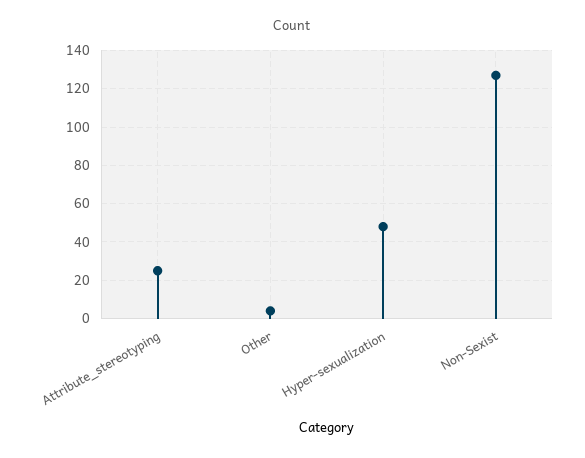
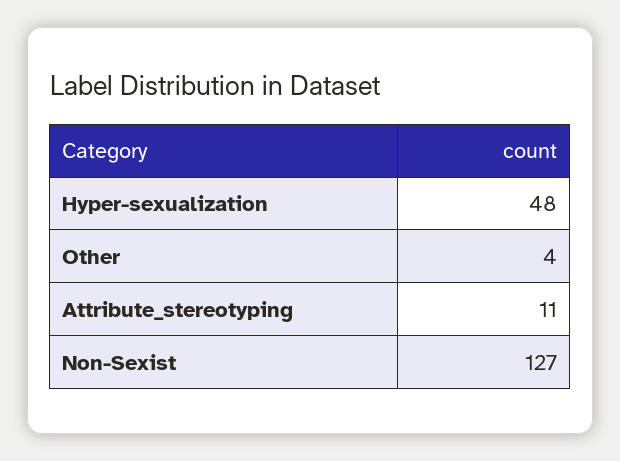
Attribute_stereotyping: 25 -> 11

